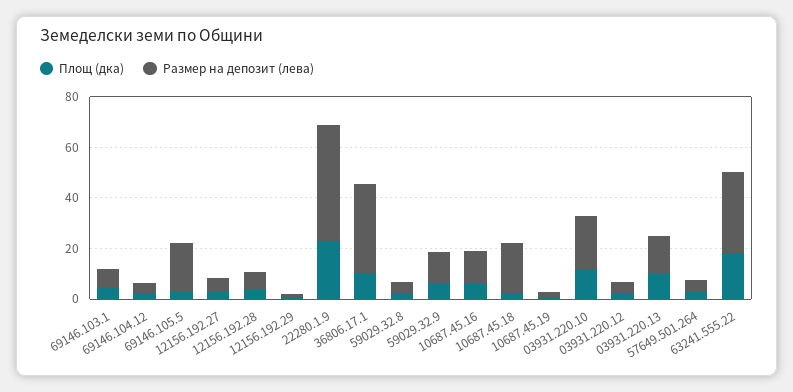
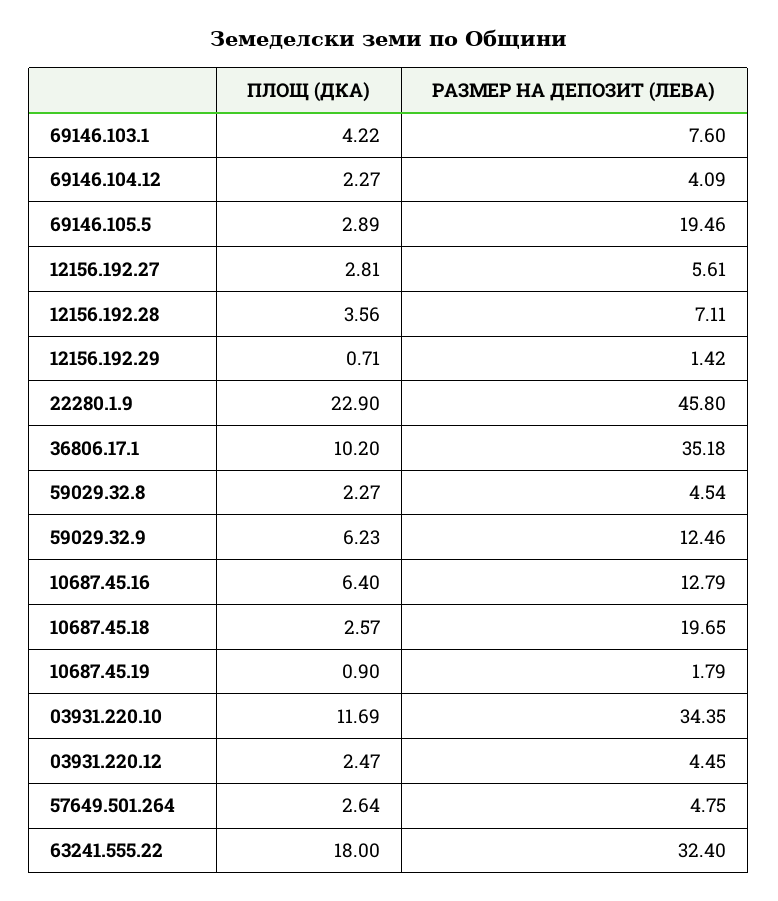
Размер на депозит (лева), 03931.220.10: 20 -> 34.35
Площ (дка), 03931.220.13: 10 -> none
Размер на депозит (лева), 03931.220.13: 15 -> none

